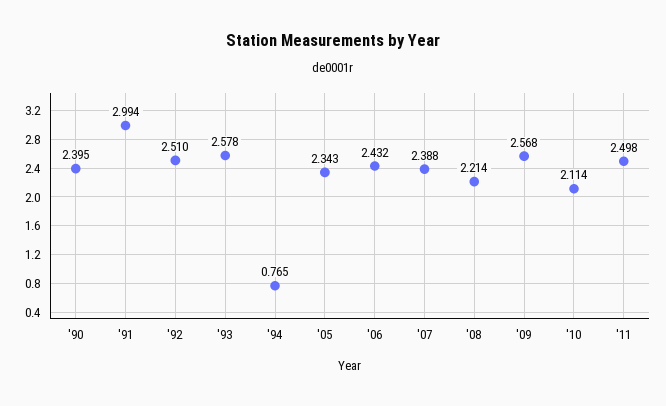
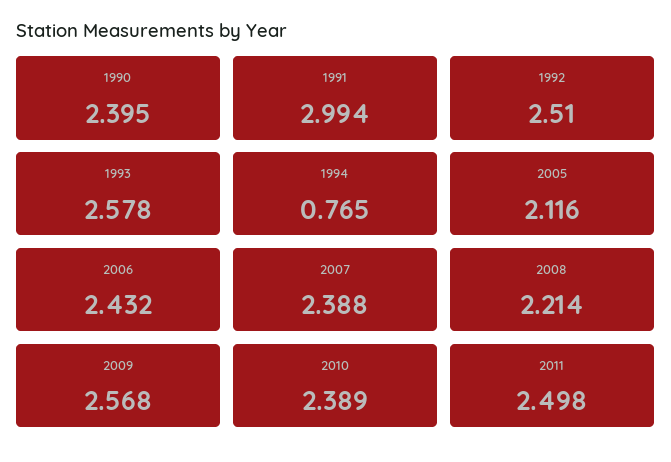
'05: 2.343 -> 2.116
'10: 2.114 -> 2.389

